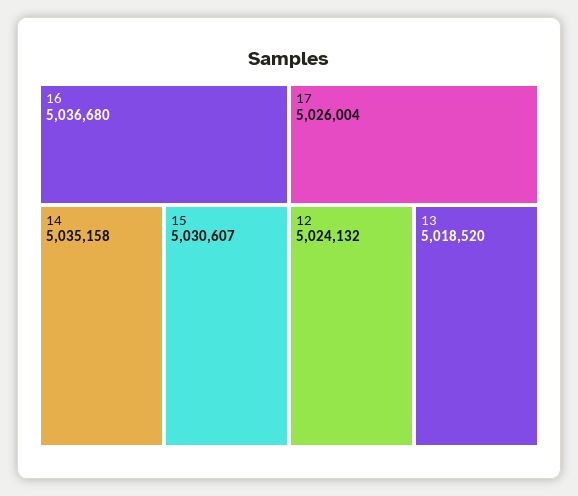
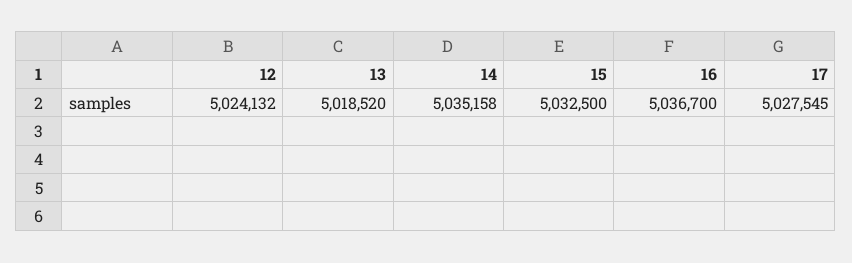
16: 5036680 -> 5036700
15: 5030607 -> 5032500
17: 5026004 -> 5027545

